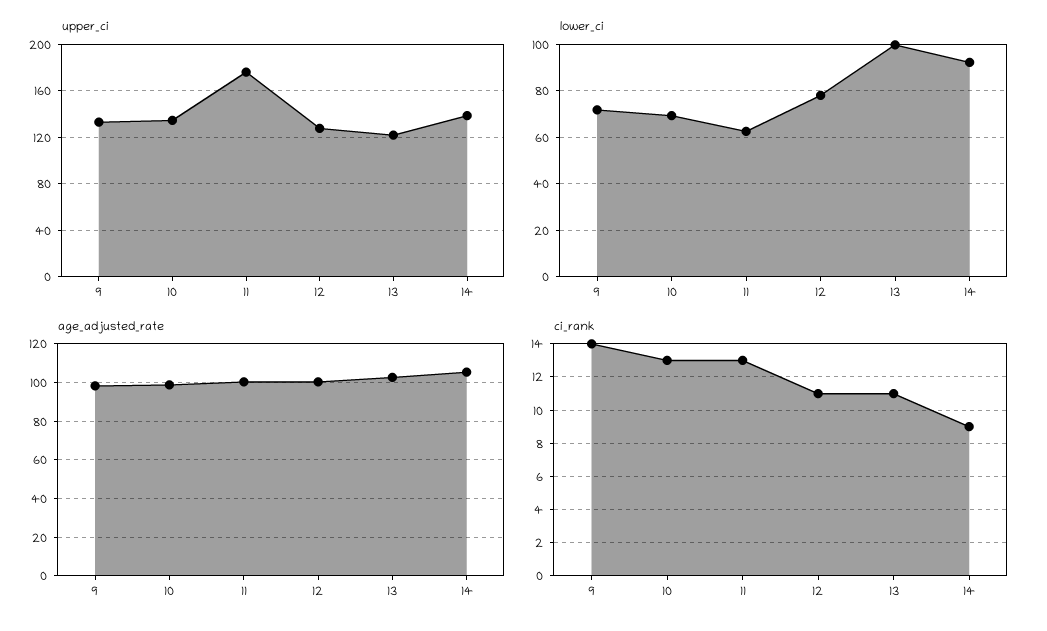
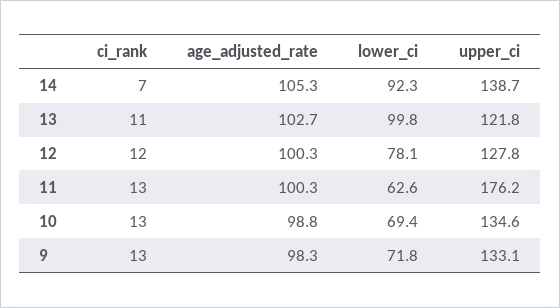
ci_rank, 9: 14 -> 13
ci_rank, 12: 11 -> 12
ci_rank, 14: 9 -> 7

